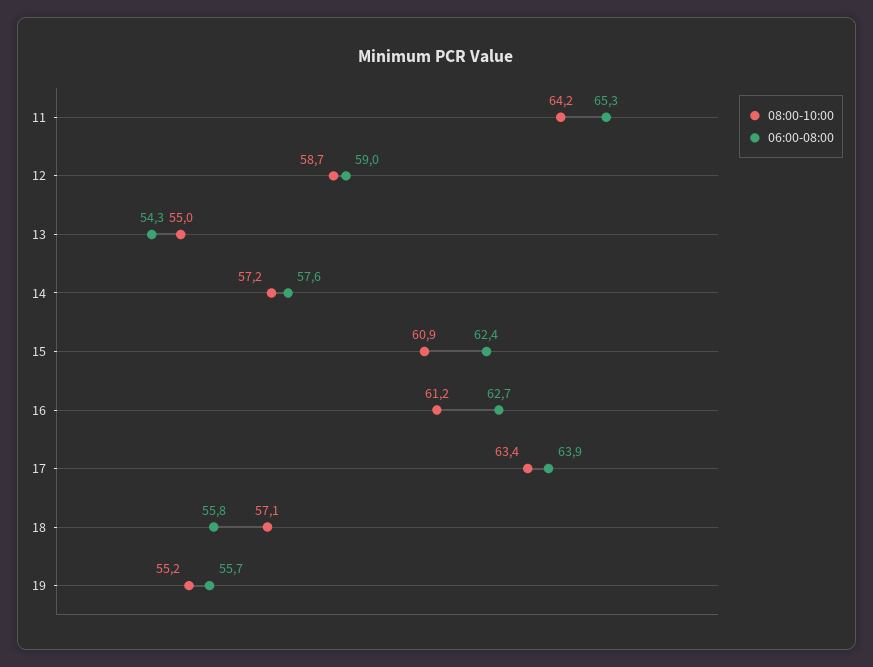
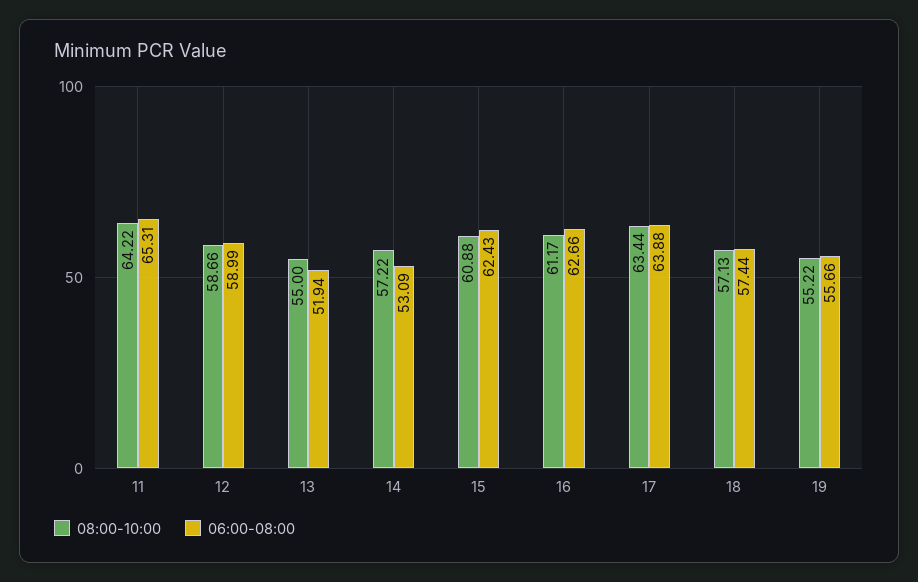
06:00-08:00, 13: 54.3 -> 51.94
06:00-08:00, 14: 57.6 -> 53.09
06:00-08:00, 18: 55.8 -> 57.44

